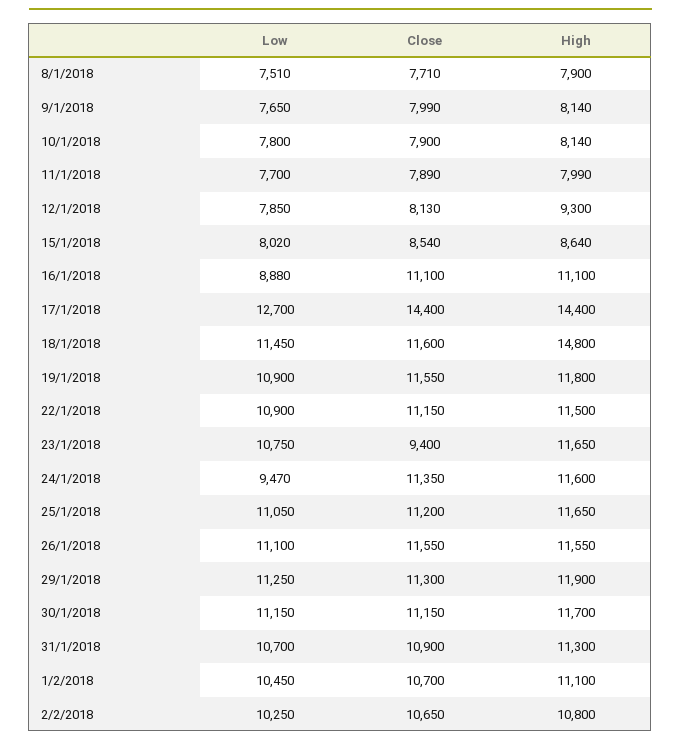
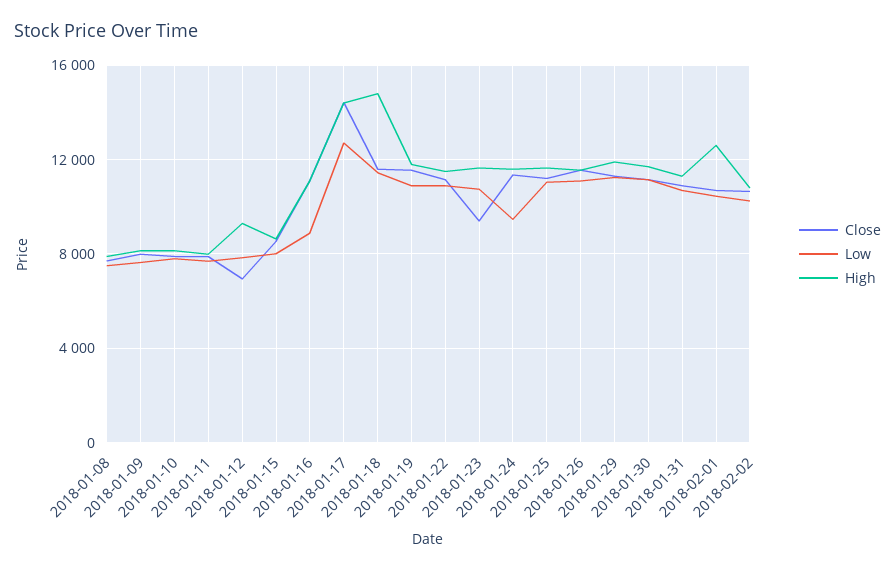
Close, 12/1/2018: 8130 -> 7000
High, 1/2/2018: 11100 -> 12500

